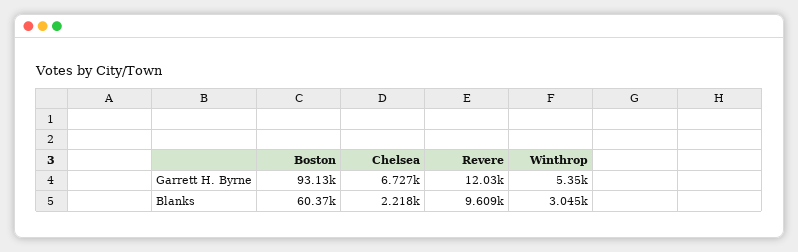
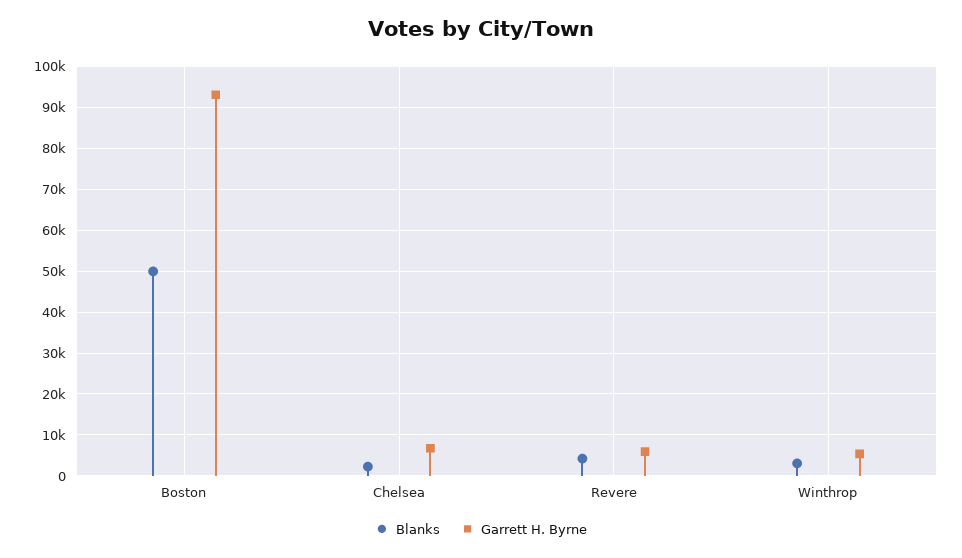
Garrett H. Byrne, Revere: 12030 -> 6000
Blanks, Boston: 60370 -> 50000
Blanks, Revere: 9609 -> 4000

